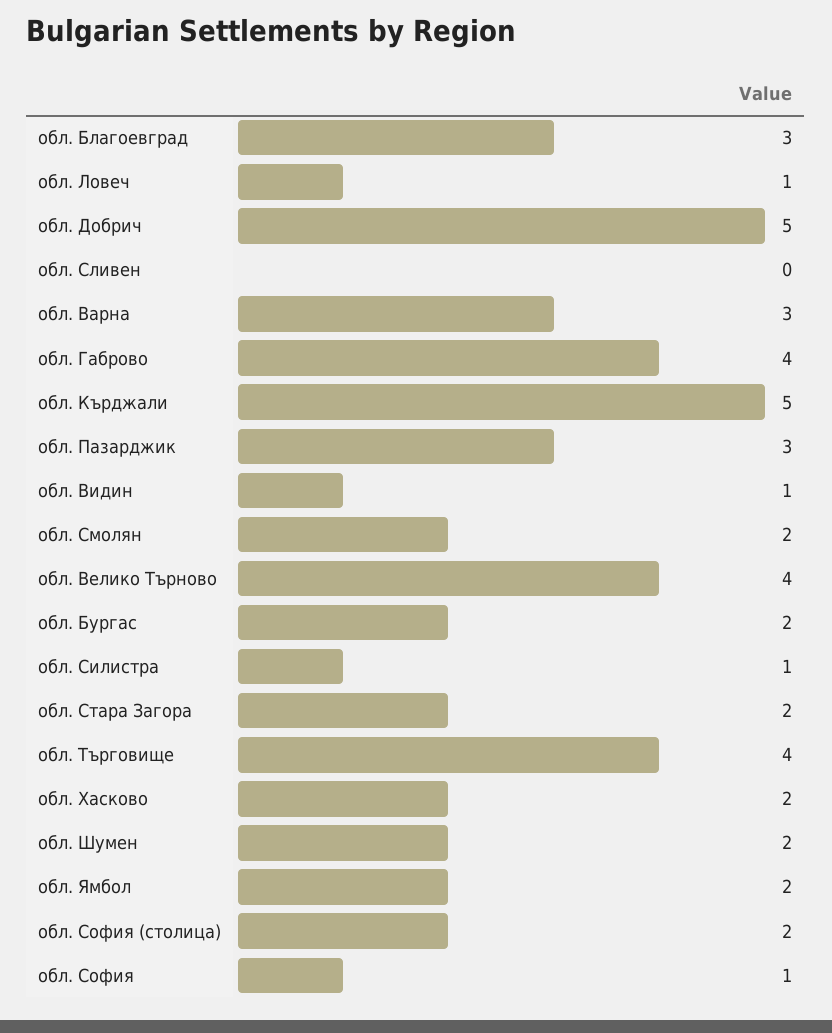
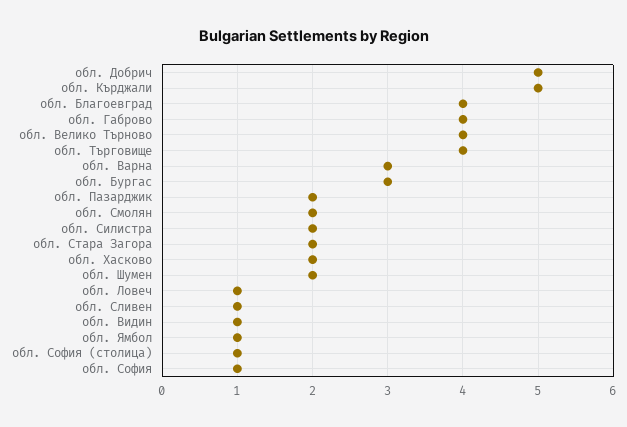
обл. Благоевград: 3 -> 4
обл. Сливен: 0 -> 1
обл. Пазарджик: 3 -> 2
обл. Бургас: 2 -> 3
обл. Силистра: 1 -> 2
обл. Ямбол: 2 -> 1
обл. София (столица): 2 -> 1

